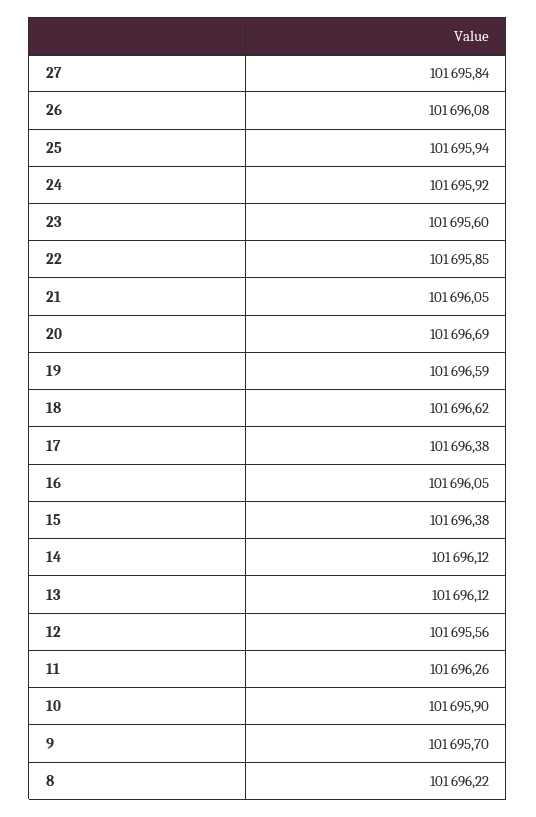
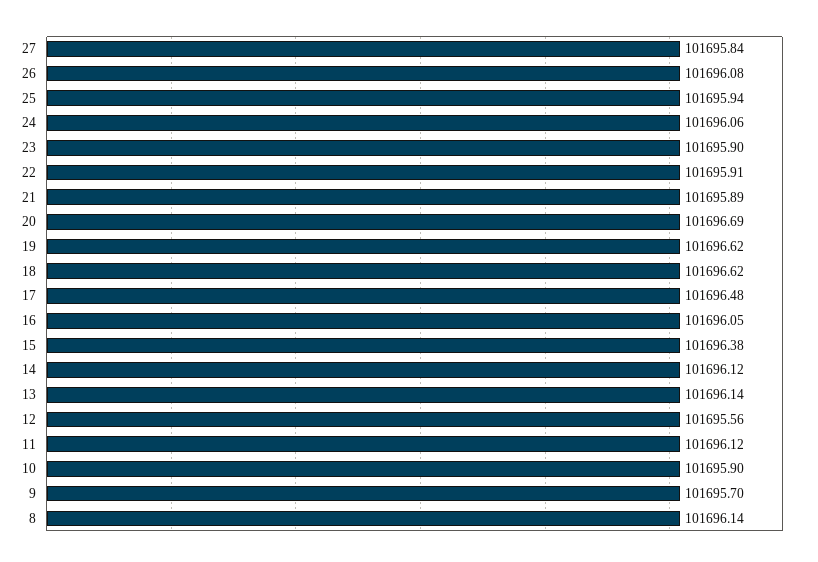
24: 101695.92 -> 101696.06
23: 101695.6 -> 101695.9
22: 101695.85 -> 101695.91
21: 101696.05 -> 101695.89
19: 101696.59 -> 101696.62
17: 101696.38 -> 101696.48
13: 101696.12 -> 101696.14
11: 101696.26 -> 101696.12
8: 101696.22 -> 101696.14

